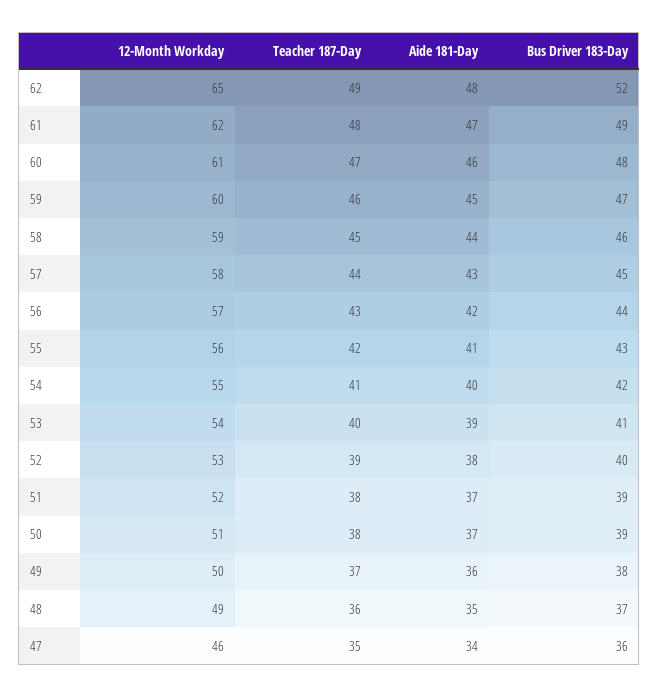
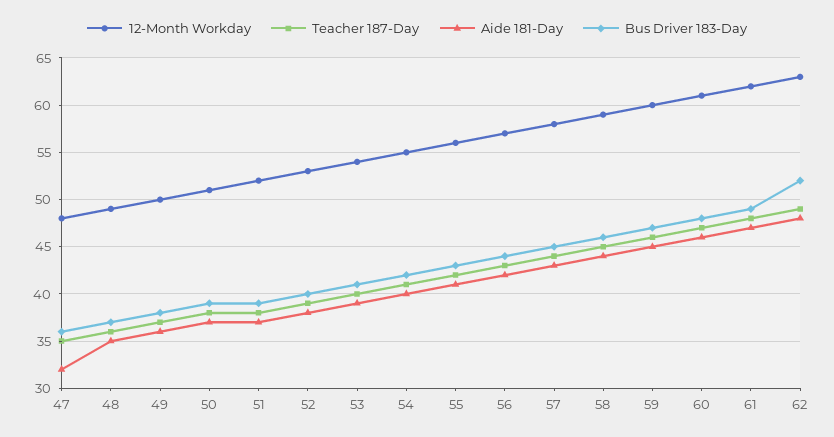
12-Month Workday, 62: 65 -> 63
12-Month Workday, 47: 46 -> 48
Aide 181-Day, 47: 34 -> 32

